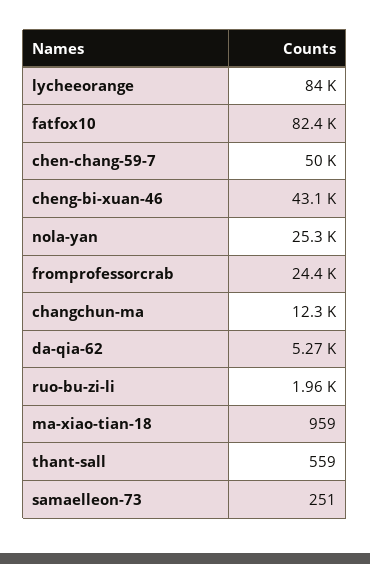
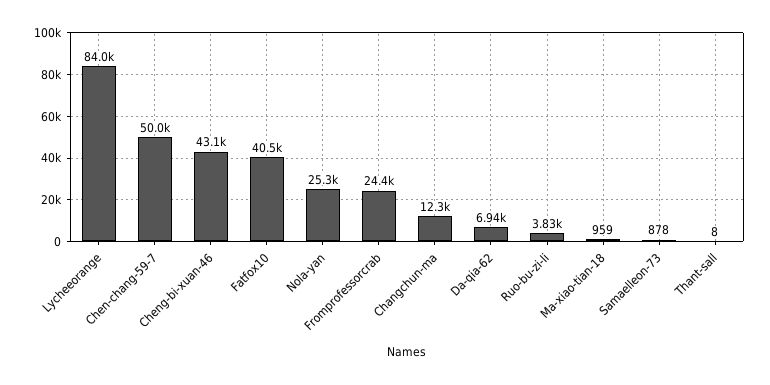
fatfox10: 82400 -> 40500
da-qia-62: 5270 -> 6940
ruo-bu-zi-li: 1960 -> 3830
thant-sall: 559 -> 8
samaelleon-73: 251 -> 878

